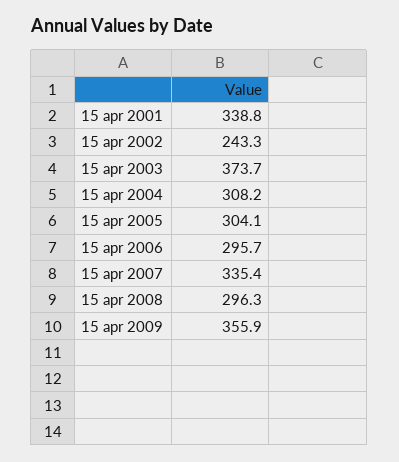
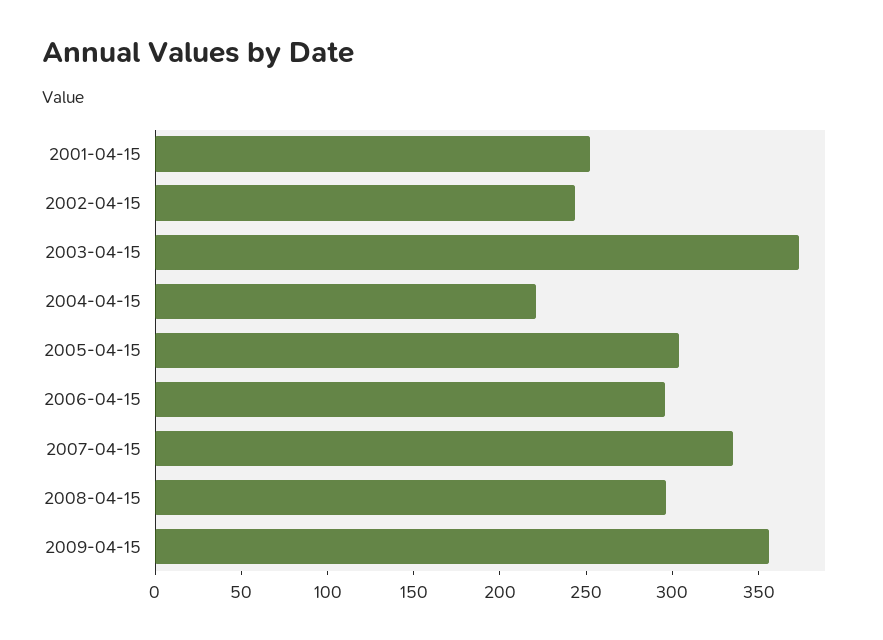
15 apr 2001: 338.8 -> 250
15 apr 2004: 308.2 -> 220

